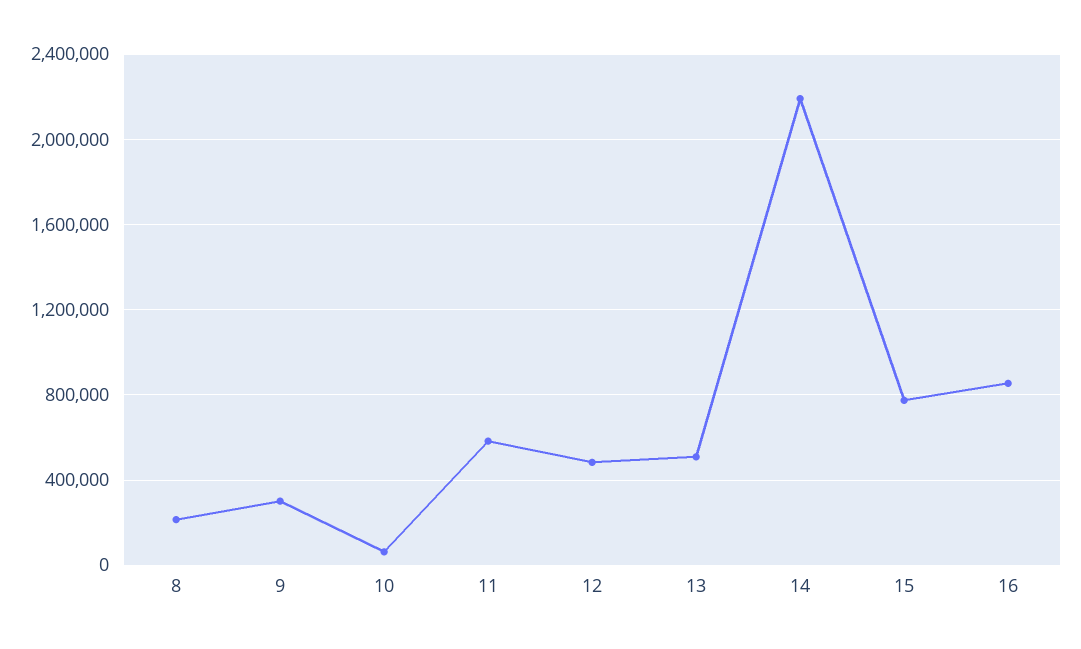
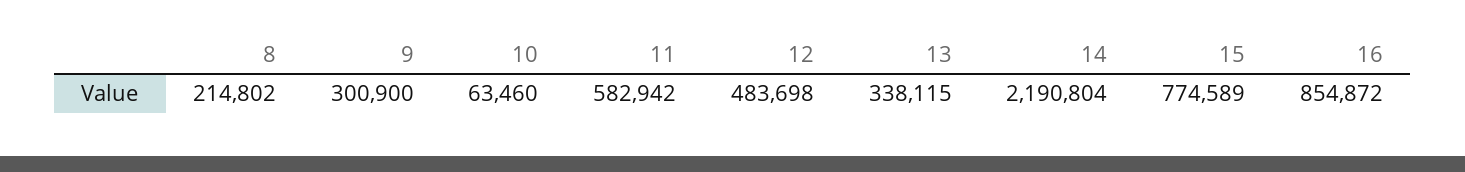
13: 500000 -> 338115

